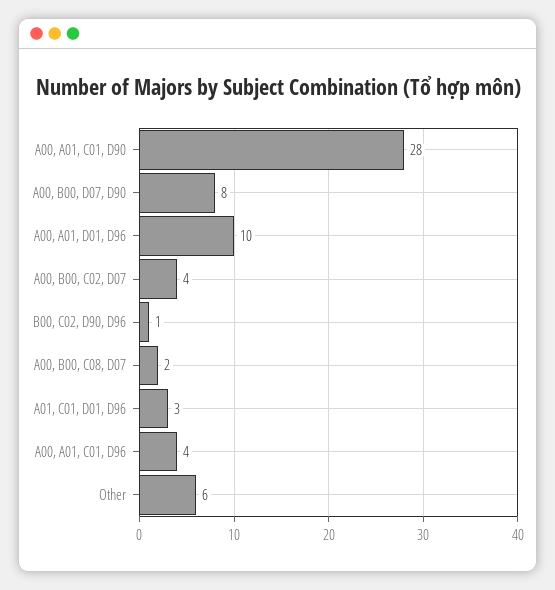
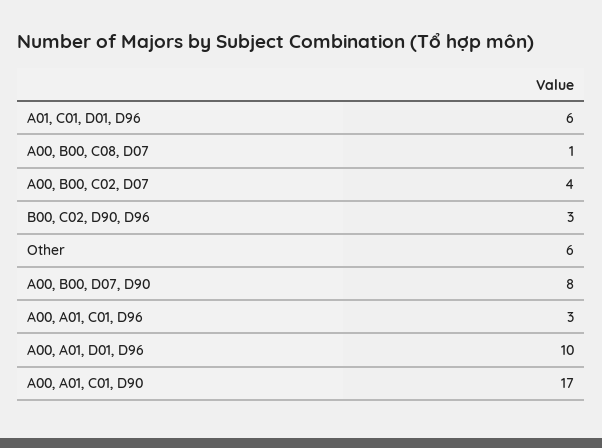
A00, A01, C01, D90: 28 -> 17
B00, C02, D90, D96: 1 -> 3
A00, B00, C08, D07: 2 -> 1
A01, C01, D01, D96: 3 -> 6
A00, A01, C01, D96: 4 -> 3

